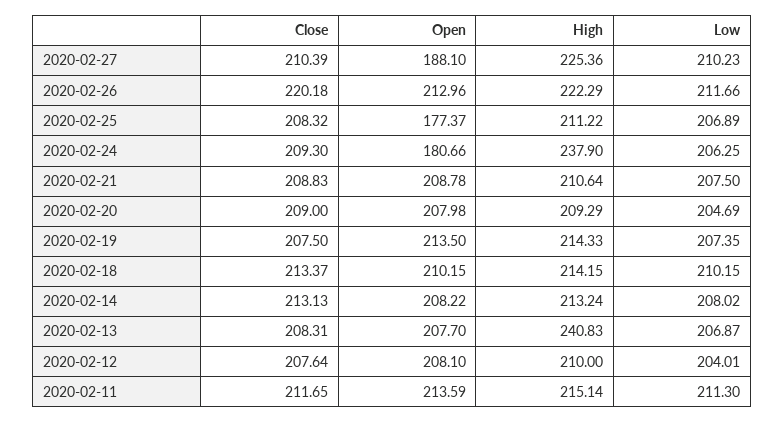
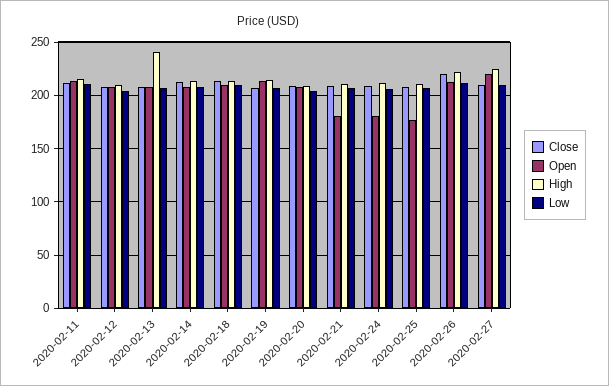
Open, 2020-02-27: 188.1 -> 220
High, 2020-02-24: 237.9 -> 210
Open, 2020-02-21: 208.78 -> 180

